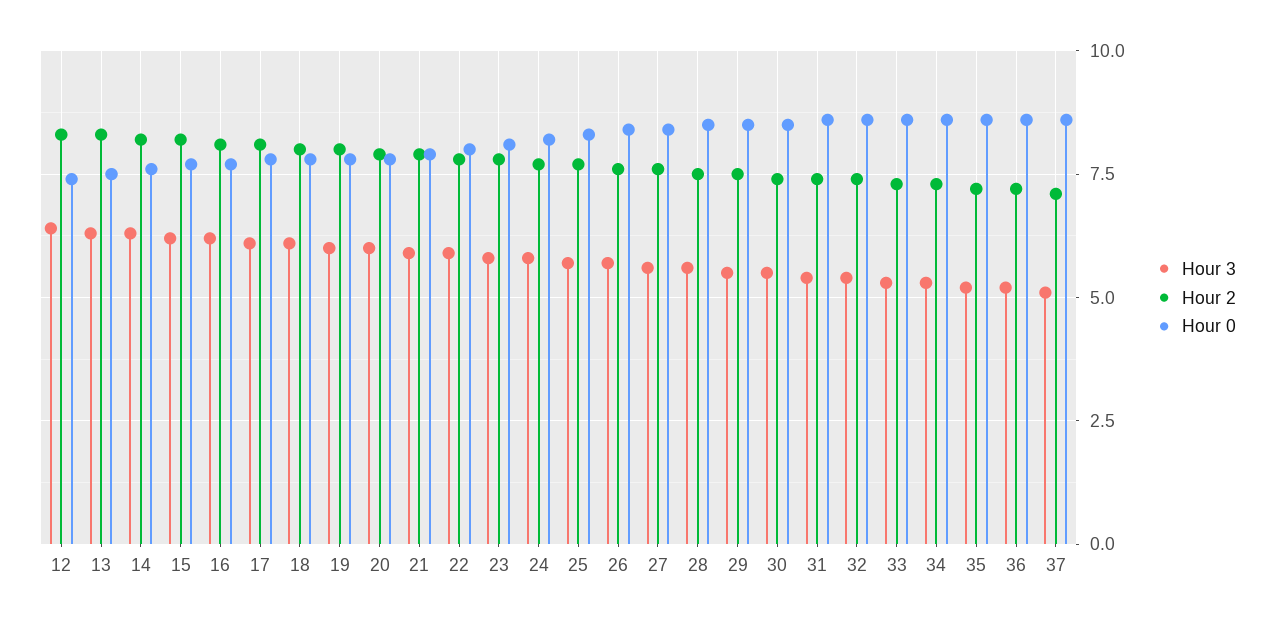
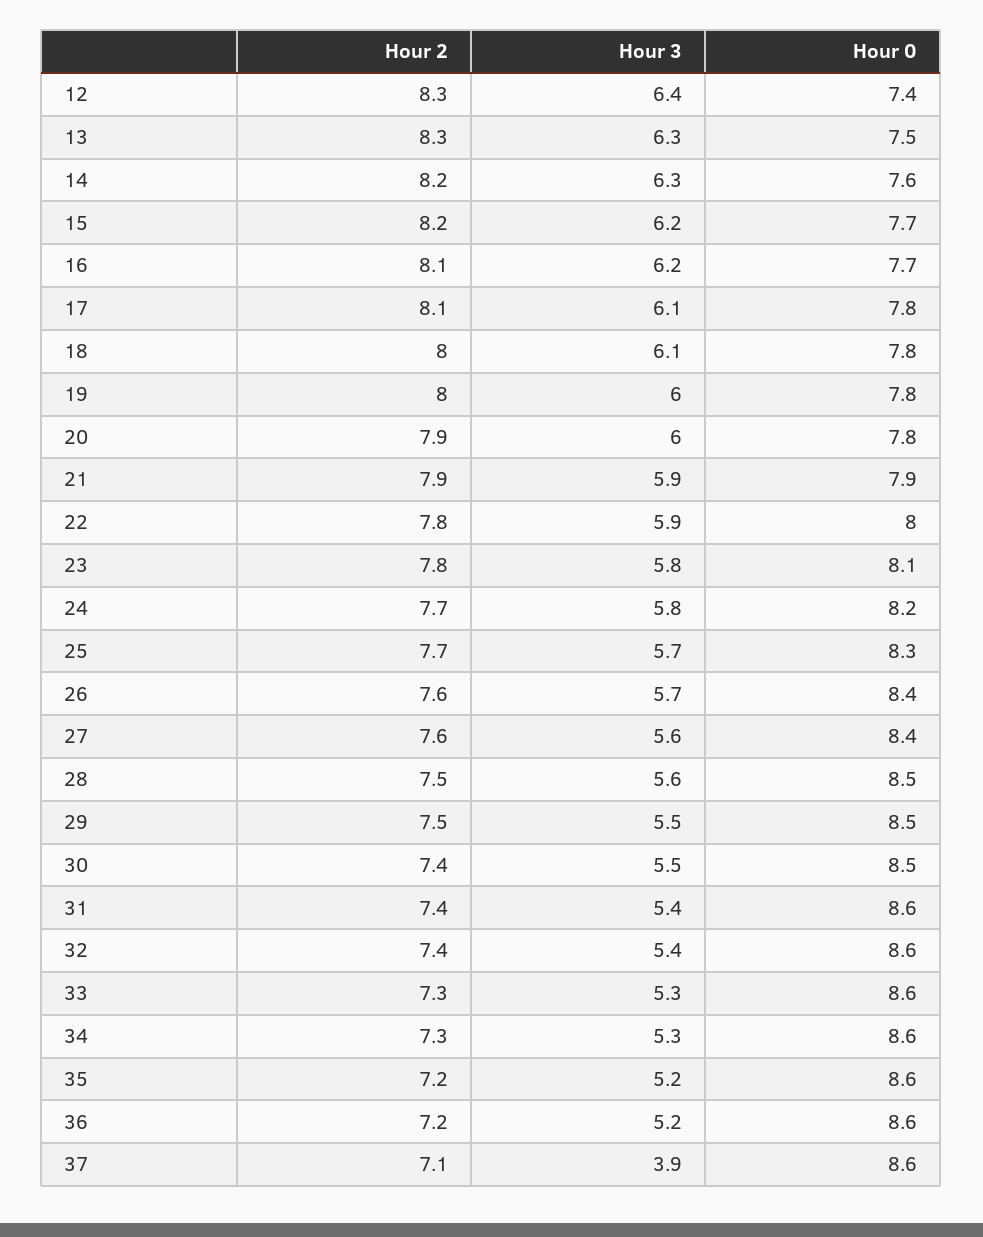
Hour 3, 37: 5 -> 3.9

